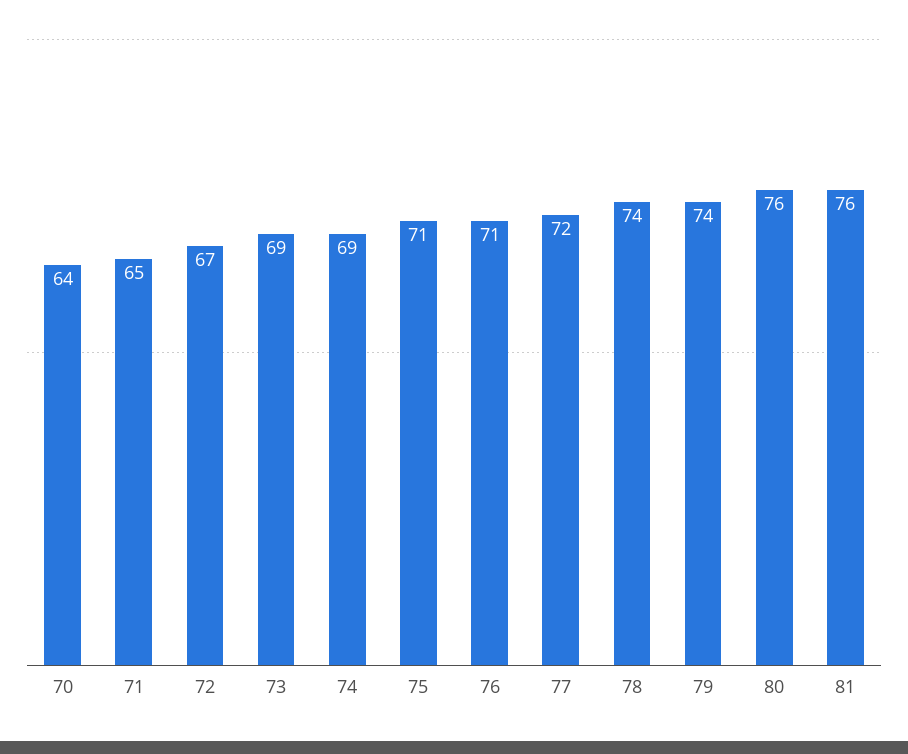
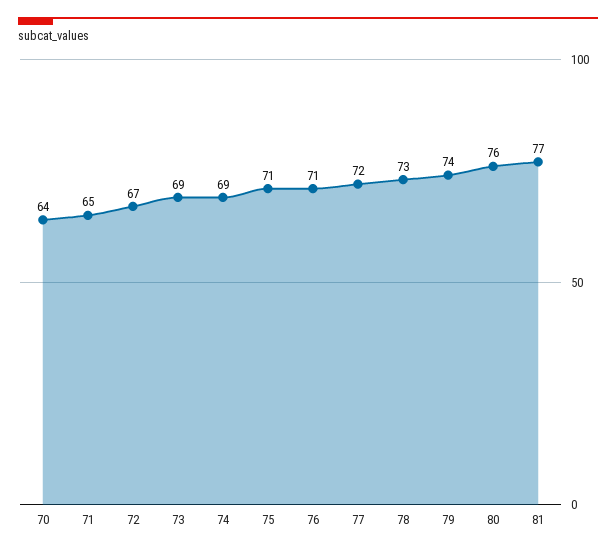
78: 74 -> 73
81: 76 -> 77

